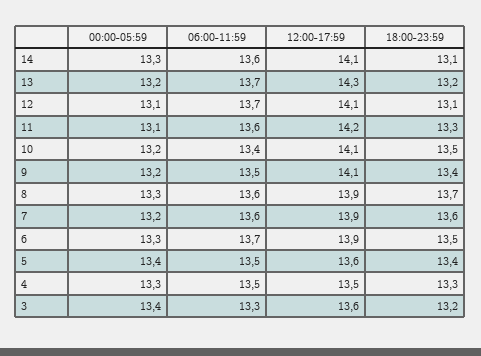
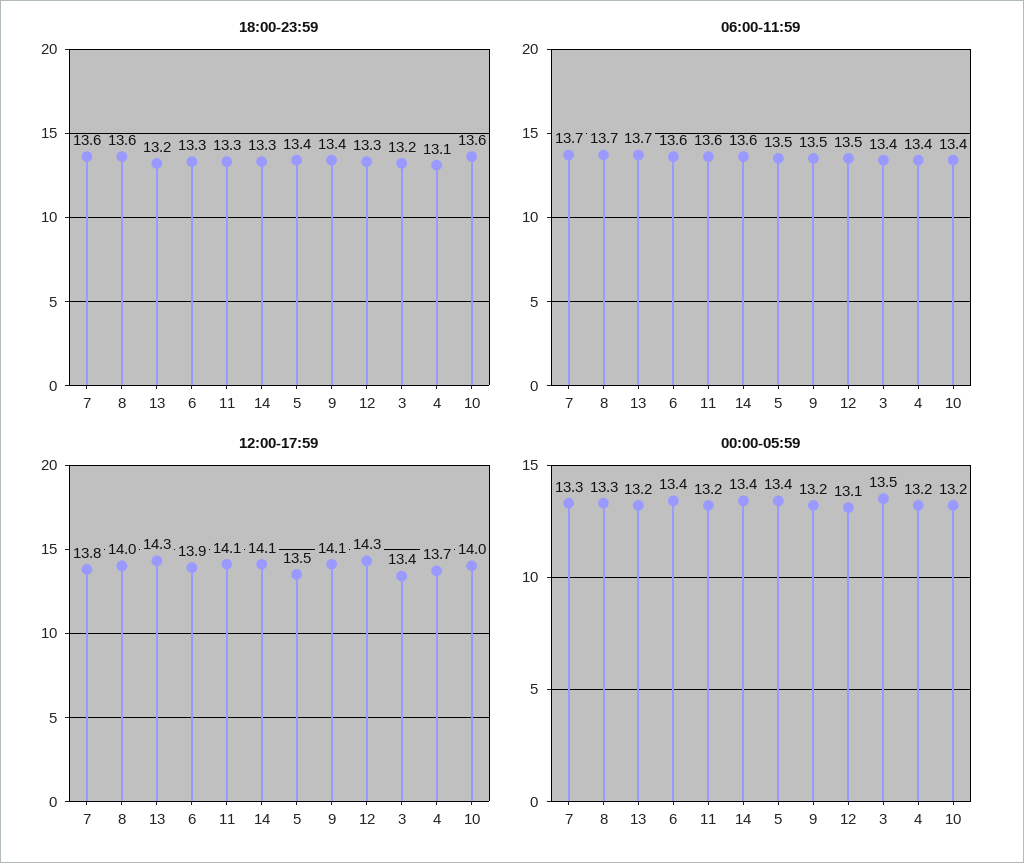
00:00-05:59, 14: 13.3 -> 13.4
18:00-23:59, 14: 13.1 -> 13.3
06:00-11:59, 12: 13.7 -> 13.5
12:00-17:59, 12: 14.1 -> 14.3
18:00-23:59, 12: 13.1 -> 13.3
00:00-05:59, 11: 13.1 -> 13.2
12:00-17:59, 11: 14.2 -> 14.1
12:00-17:59, 10: 14.1 -> 14
18:00-23:59, 10: 13.5 -> 13.6
06:00-11:59, 8: 13.6 -> 13.7
12:00-17:59, 8: 13.9 -> 14
18:00-23:59, 8: 13.7 -> 13.6
00:00-05:59, 7: 13.2 -> 13.3
06:00-11:59, 7: 13.6 -> 13.7
12:00-17:59, 7: 13.9 -> 13.8
00:00-05:59, 6: 13.3 -> 13.4
06:00-11:59, 6: 13.7 -> 13.6
18:00-23:59, 6: 13.5 -> 13.3
12:00-17:59, 5: 13.6 -> 13.5
00:00-05:59, 4: 13.3 -> 13.2
06:00-11:59, 4: 13.5 -> 13.4
12:00-17:59, 4: 13.5 -> 13.7
18:00-23:59, 4: 13.3 -> 13.1
00:00-05:59, 3: 13.4 -> 13.5
06:00-11:59, 3: 13.3 -> 13.4
12:00-17:59, 3: 13.6 -> 13.4

